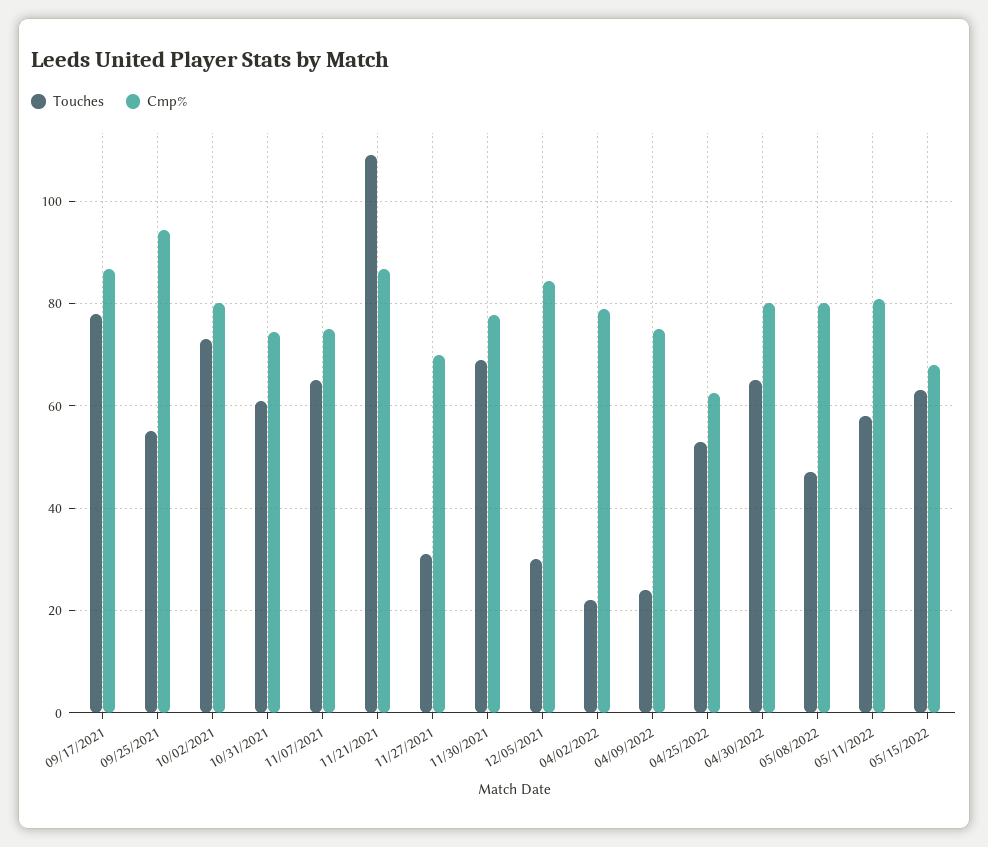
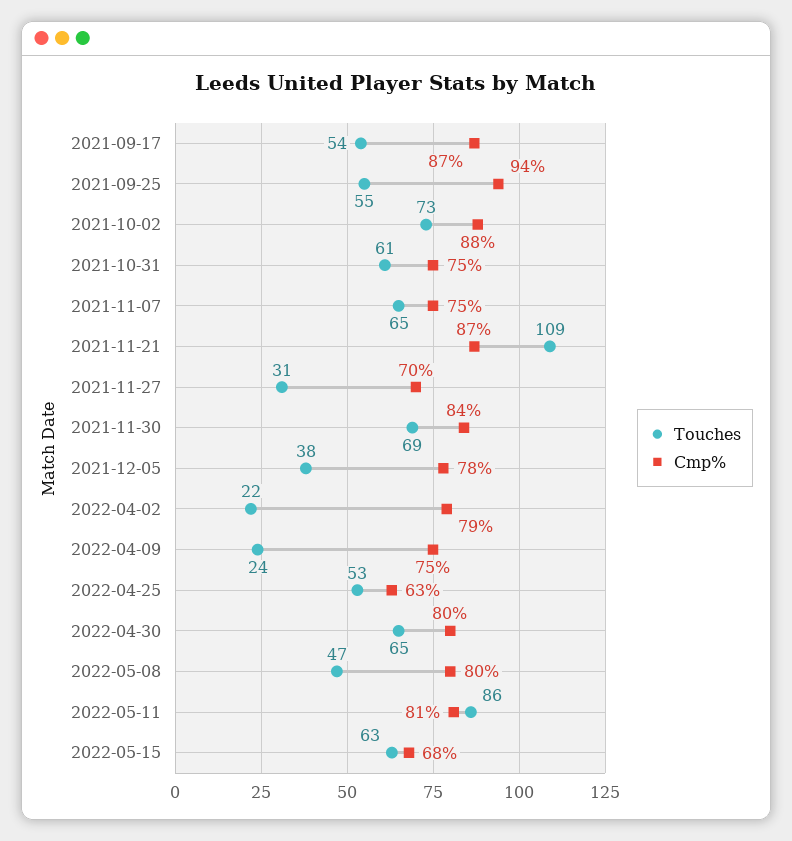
Touches, 09/17/2021: 78 -> 54
Cmp%, 10/02/2021: 80 -> 88
Cmp%, 11/30/2021: 78 -> 84
Touches, 12/05/2021: 30 -> 38
Cmp%, 12/05/2021: 84 -> 78
Touches, 05/11/2022: 58 -> 86

